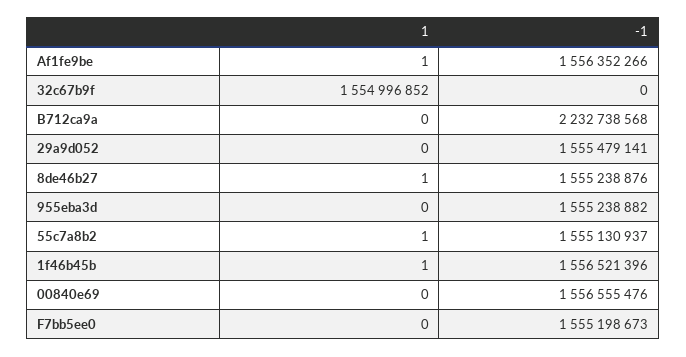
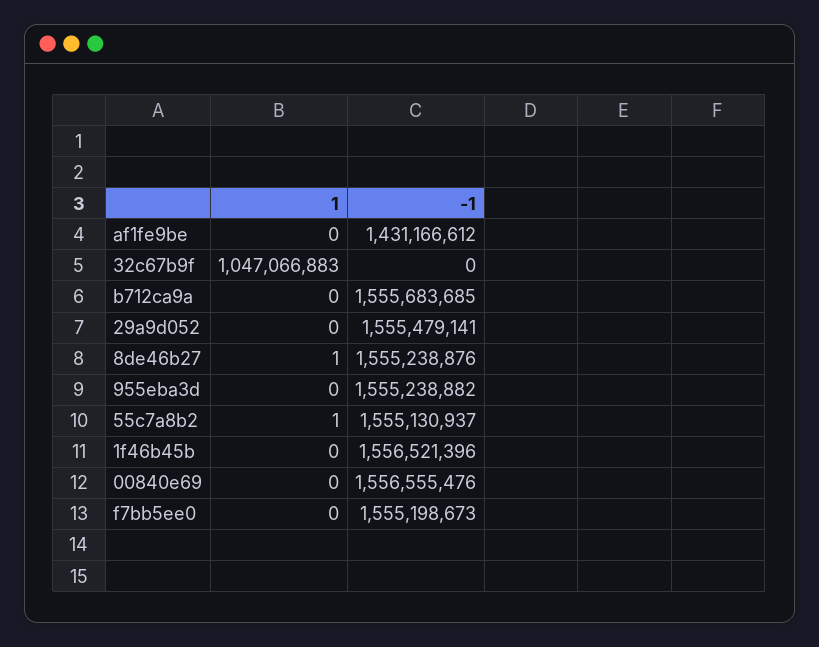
1, Af1fe9be: 1 -> 0
-1, Af1fe9be: 1556352266 -> 1431166612
1, 32c67b9f: 1554996852 -> 1047066883
-1, B712ca9a: 2232738568 -> 1555683685
1, 1f46b45b: 1 -> 0

